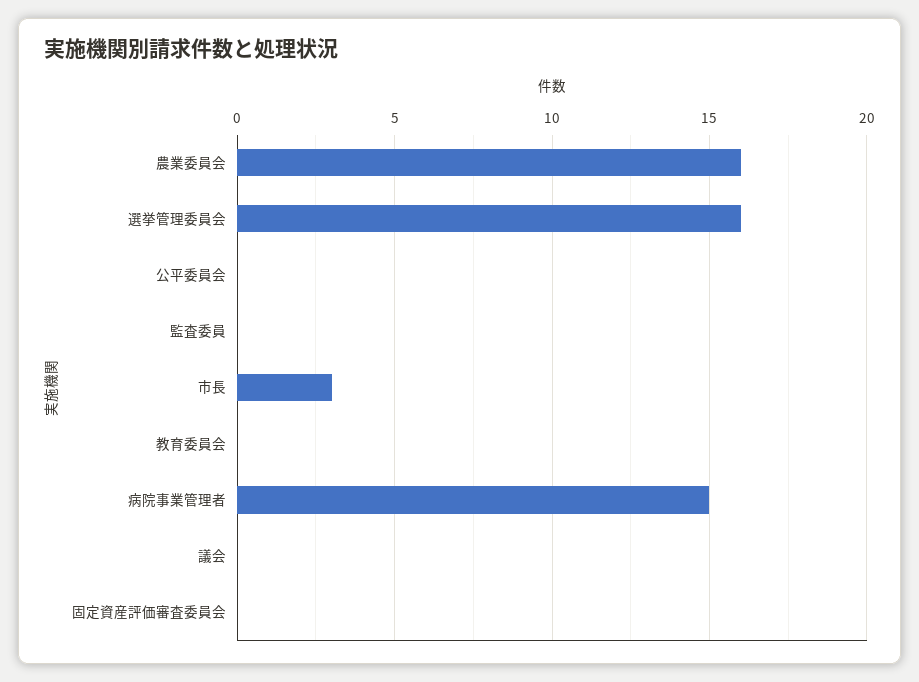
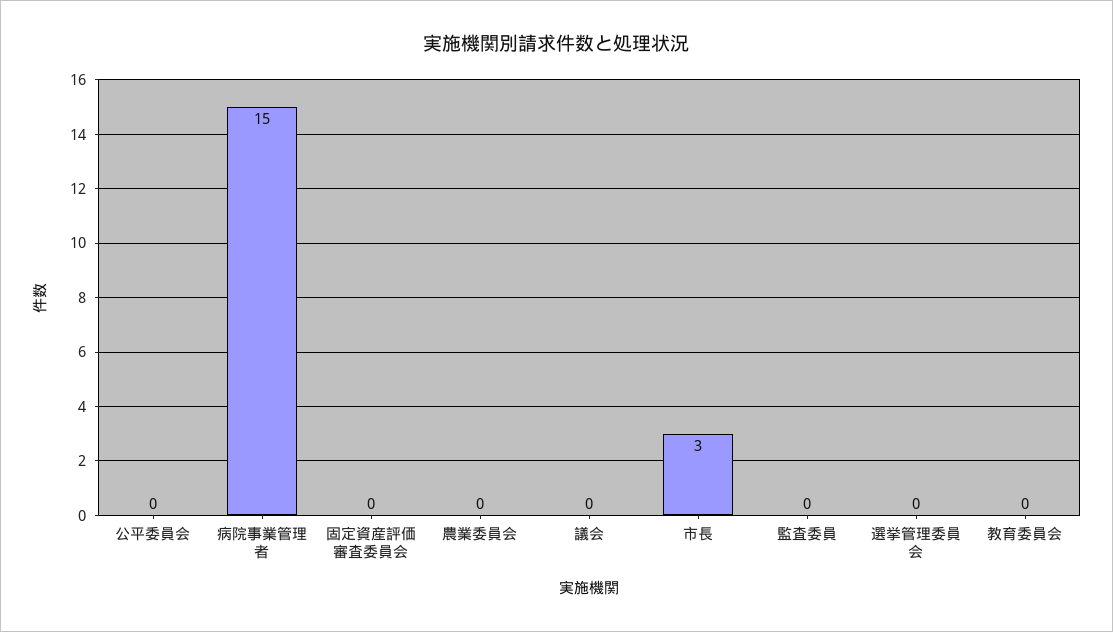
農業委員会: 16 -> 0
選挙管理委員会: 16 -> 0

